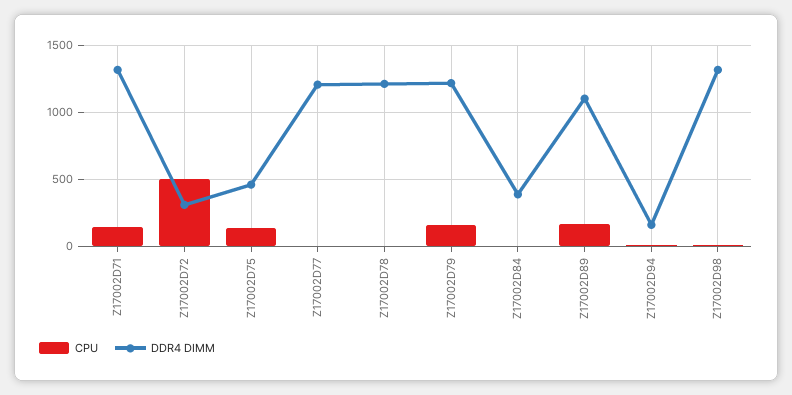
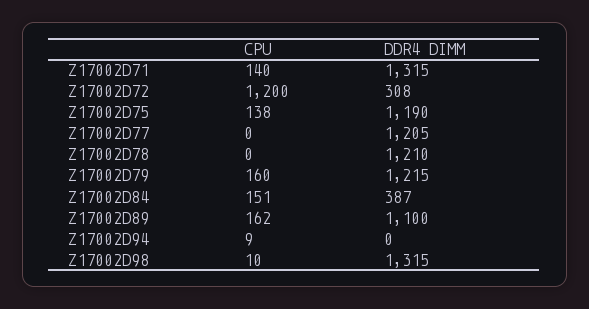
CPU, Z17002D72: 500 -> 1200
DDR4 DIMM, Z17002D75: 450 -> 1190
CPU, Z17002D84: 0 -> 151
DDR4 DIMM, Z17002D94: 150 -> 0

